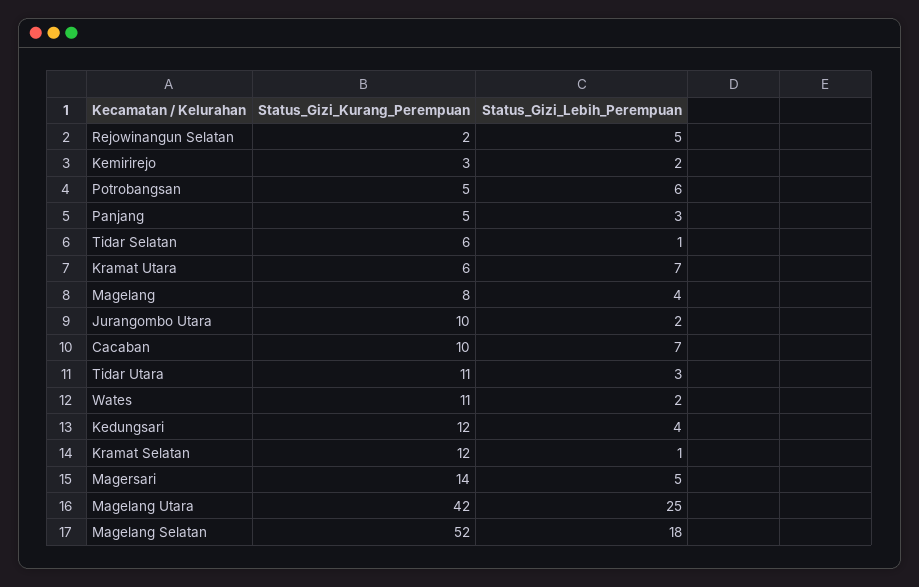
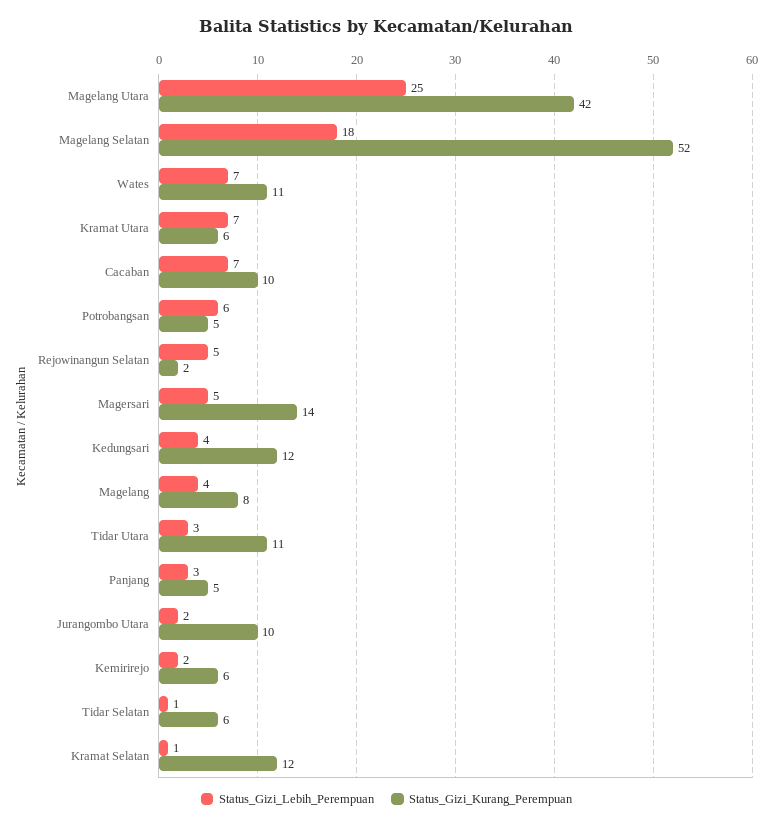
Status_Gizi_Kurang_Perempuan, Kemirirejo: 3 -> 6
Status_Gizi_Lebih_Perempuan, Wates: 2 -> 7

